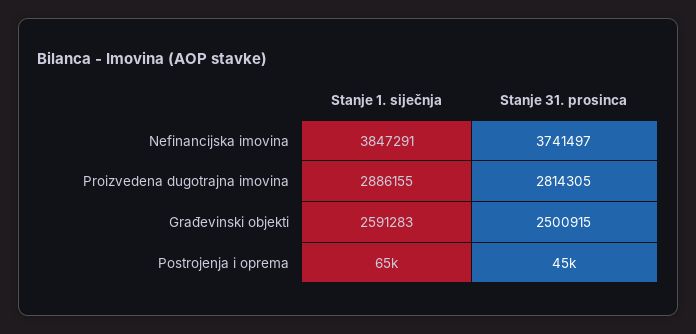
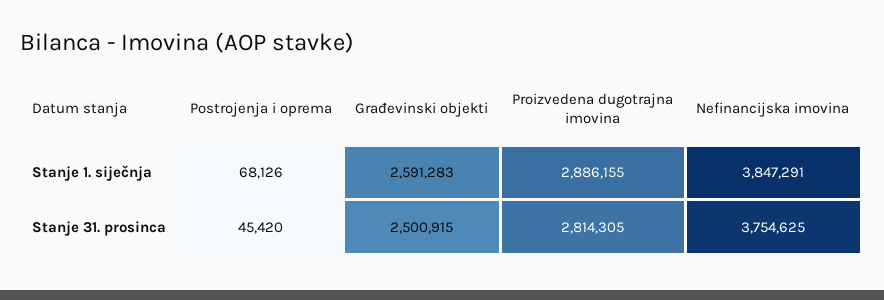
Stanje 31. prosinca, Nefinancijska imovina: 3741497 -> 3754625
Stanje 1. siječnja, Postrojenja i oprema: 65000 -> 68126

